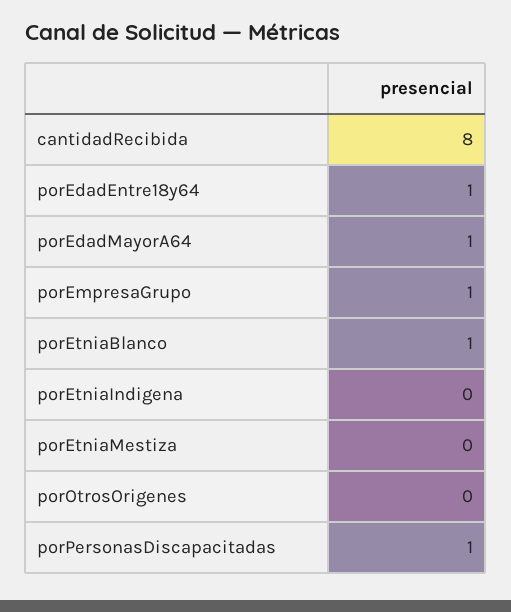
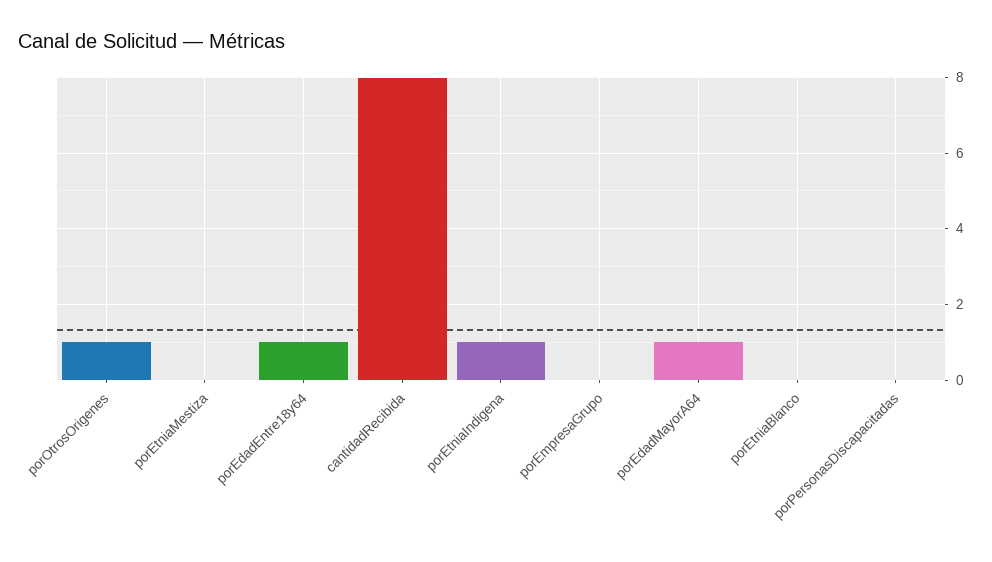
porEmpresaGrupo: 1 -> 0
porEtniaBlanco: 1 -> 0
porEtniaIndigena: 0 -> 1
porOtrosOrigenes: 0 -> 1
porPersonasDiscapacitadas: 1 -> 0

